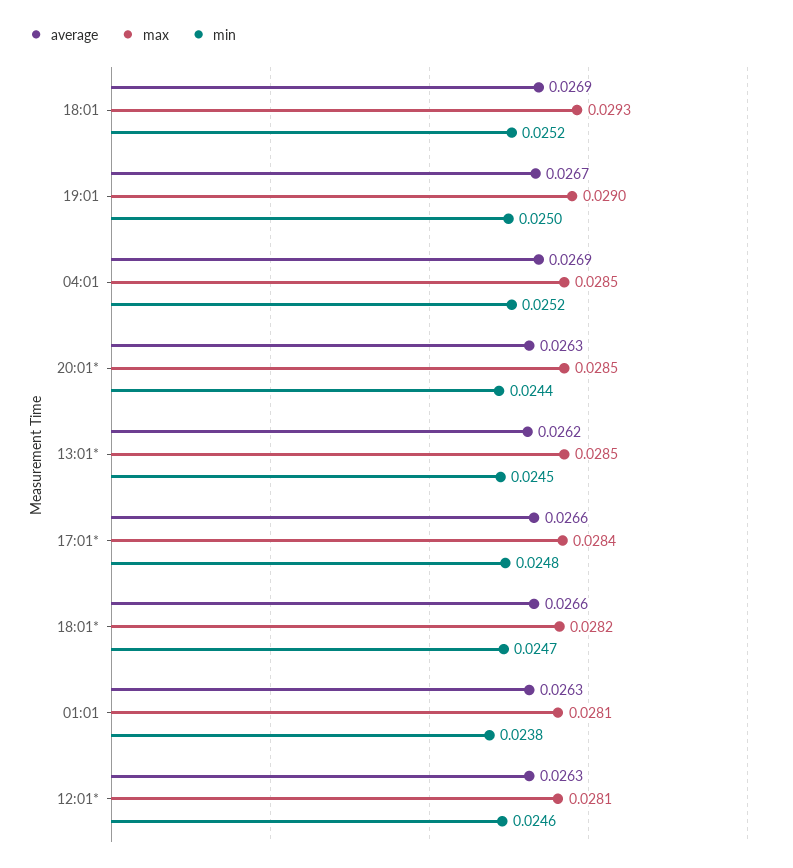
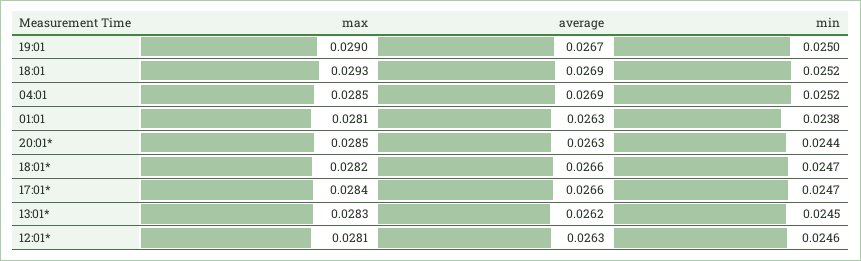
max, 13:01*: 0.0285 -> 0.0283
min, 17:01*: 0.0248 -> 0.0247

